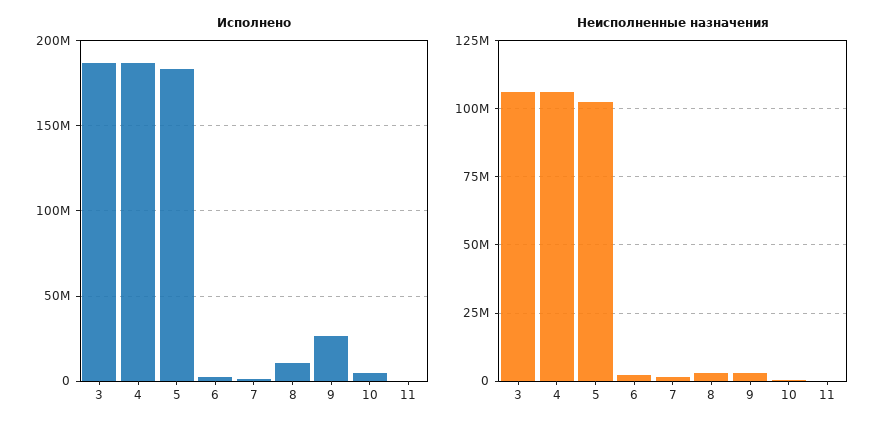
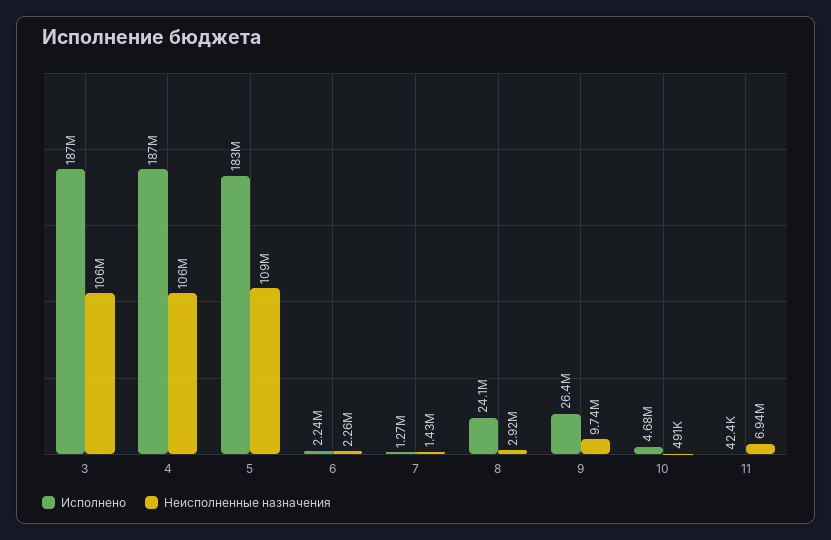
Исполнено, 8: 10000000 -> 24100000
Неисполненные назначения, 5: 102500000 -> 109000000
Неисполненные назначения, 9: 2500000 -> 9740000
Неисполненные назначения, 11: 0 -> 6940000

